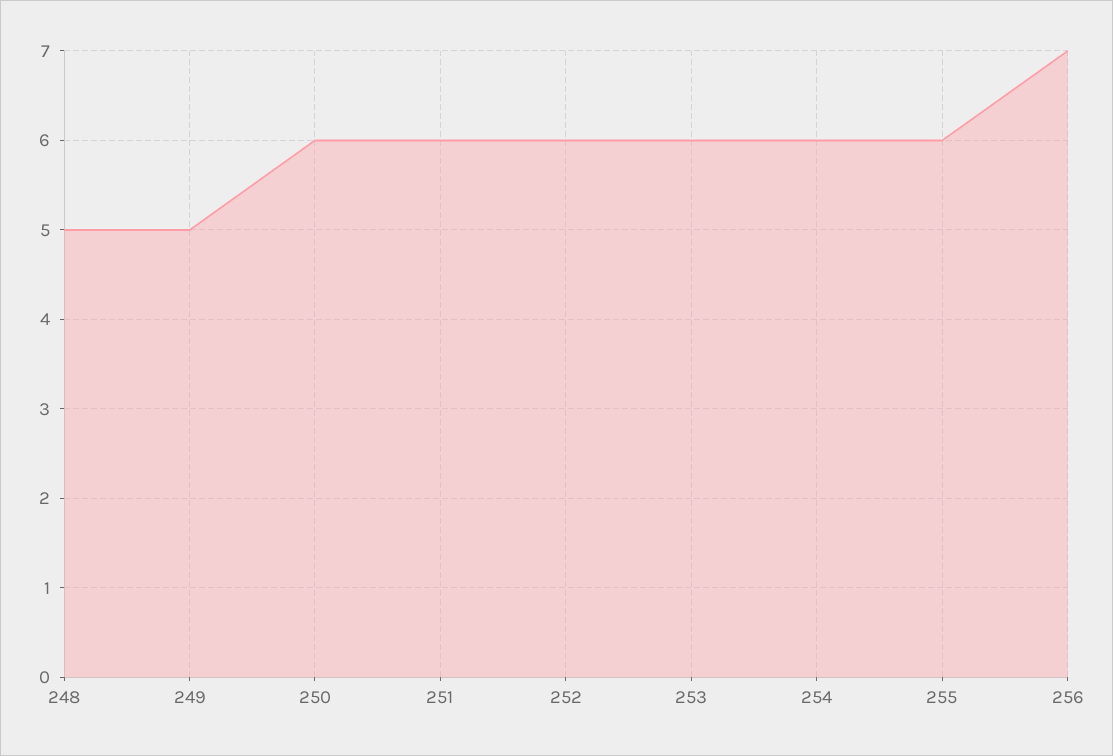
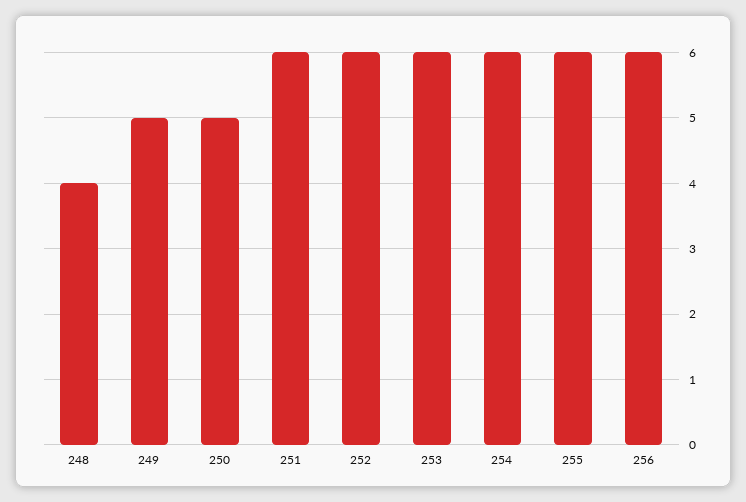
248: 5 -> 4
250: 6 -> 5
256: 7 -> 6

